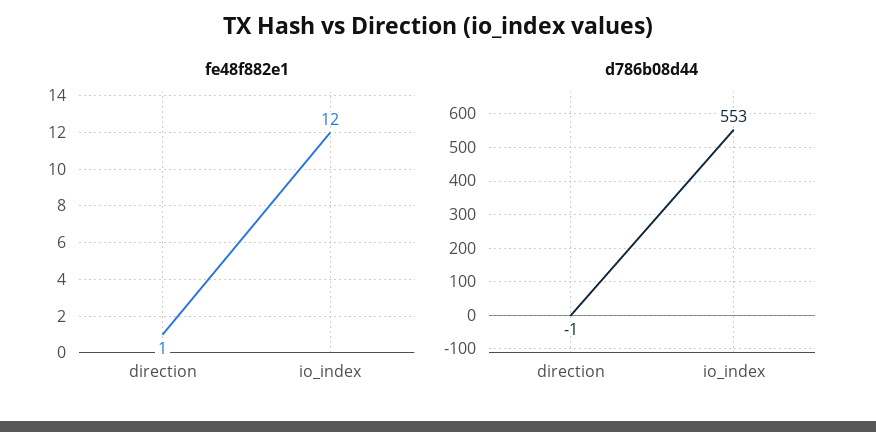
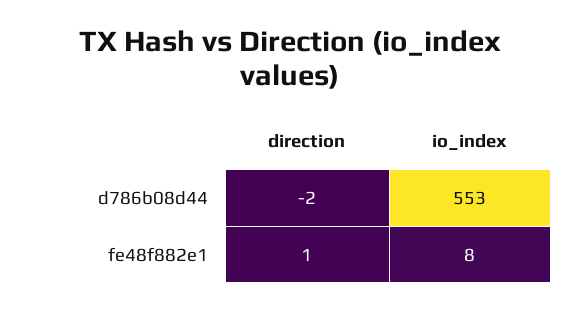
fe48f882e1, io_index: 12 -> 8
d786b08d44, direction: -1 -> -2

